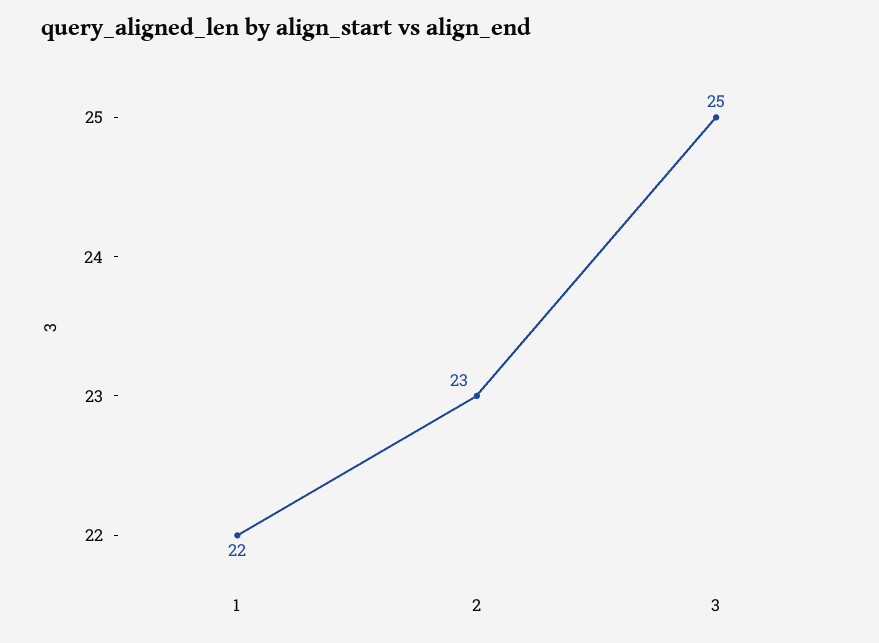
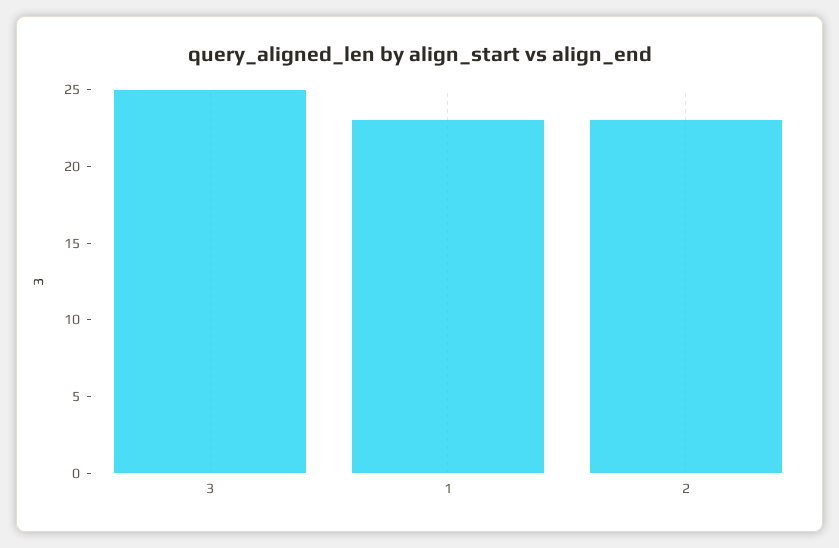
1: 22 -> 23

